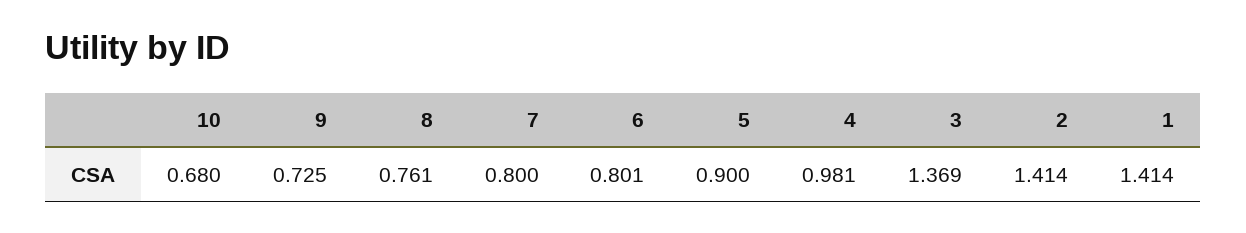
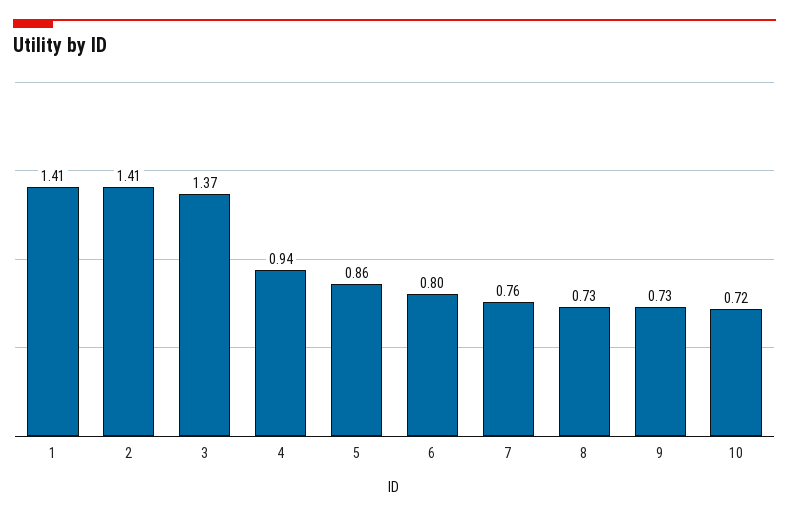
10: 0.68 -> 0.72
8: 0.761 -> 0.73
7: 0.8 -> 0.76
5: 0.9 -> 0.86
4: 0.981 -> 0.94

